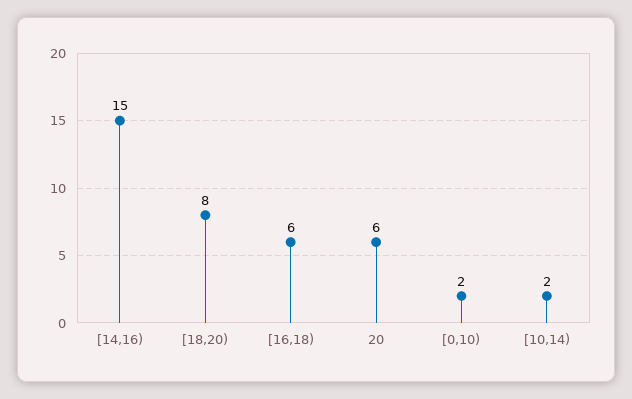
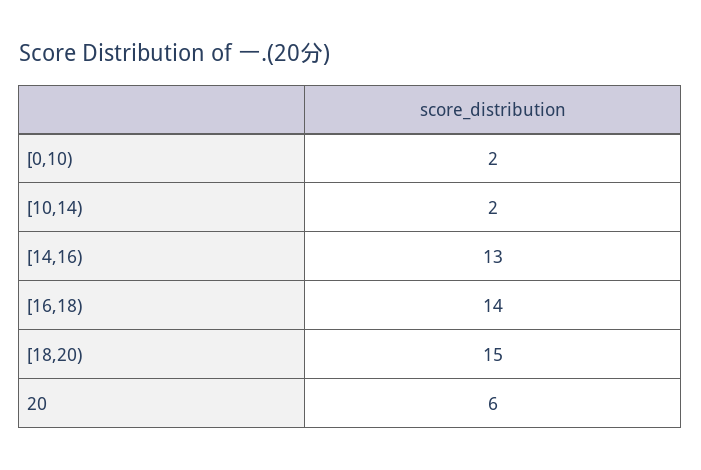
[14,16): 15 -> 13
[18,20): 8 -> 15
[16,18): 6 -> 14

